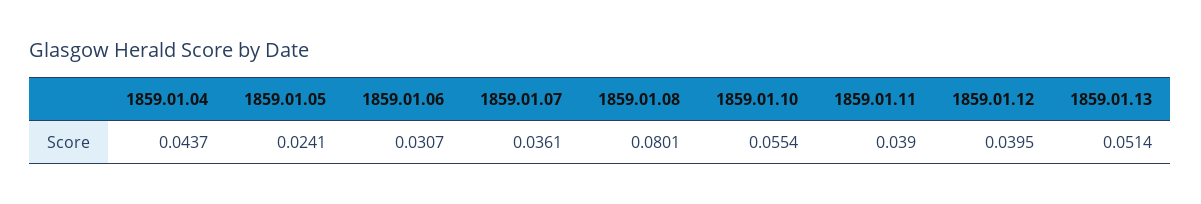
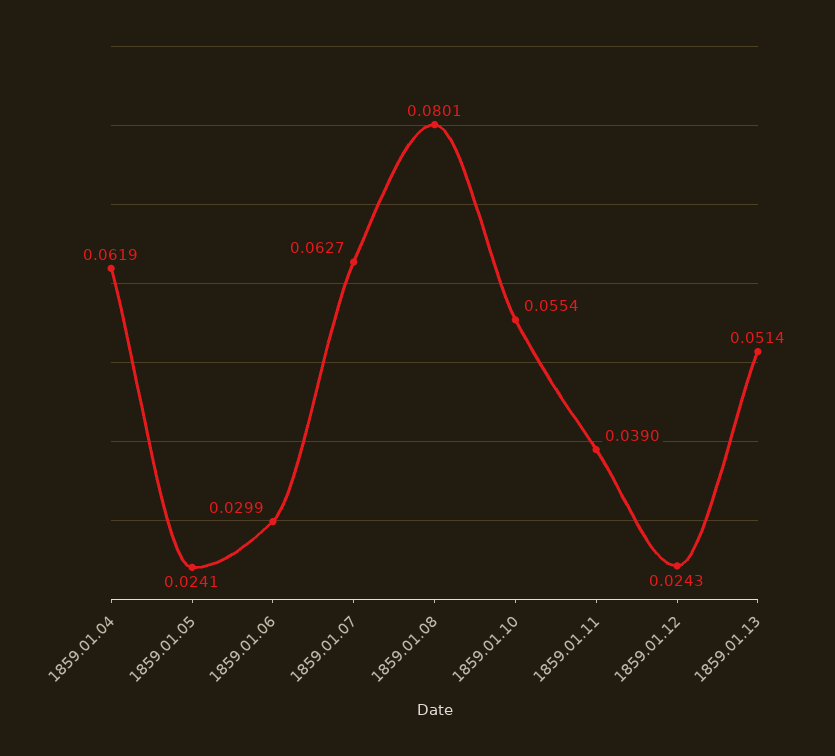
1859.01.04: 0.0437 -> 0.0619
1859.01.06: 0.0307 -> 0.0299
1859.01.07: 0.0361 -> 0.0627
1859.01.12: 0.0395 -> 0.0243

